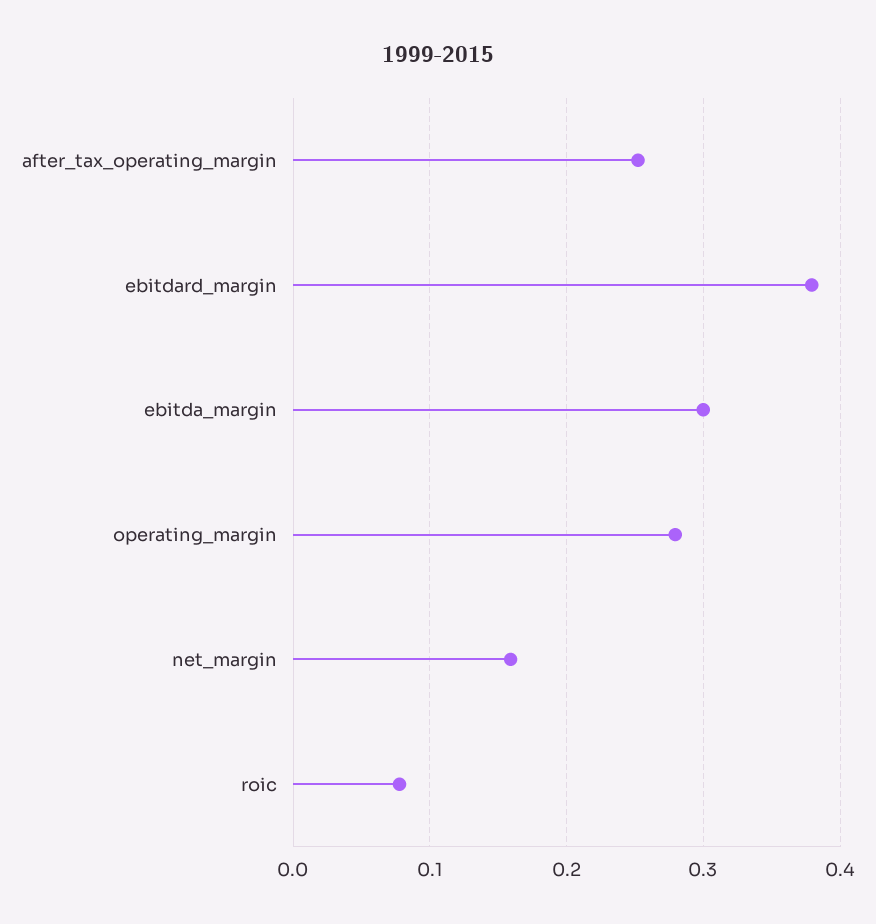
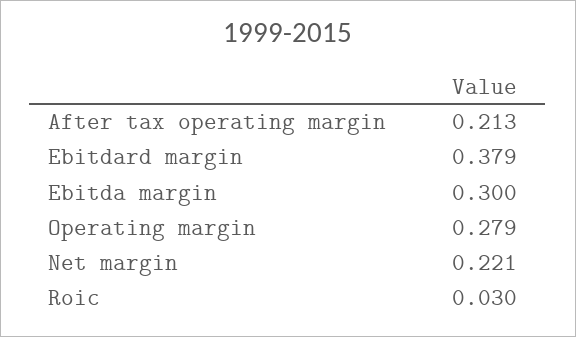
after_tax_operating_margin: 0.25 -> 0.213
net_margin: 0.16 -> 0.221
roic: 0.08 -> 0.03

